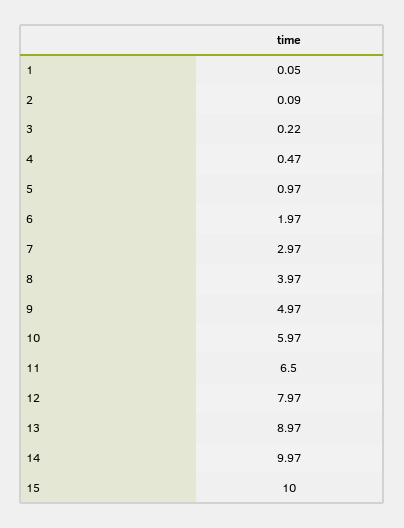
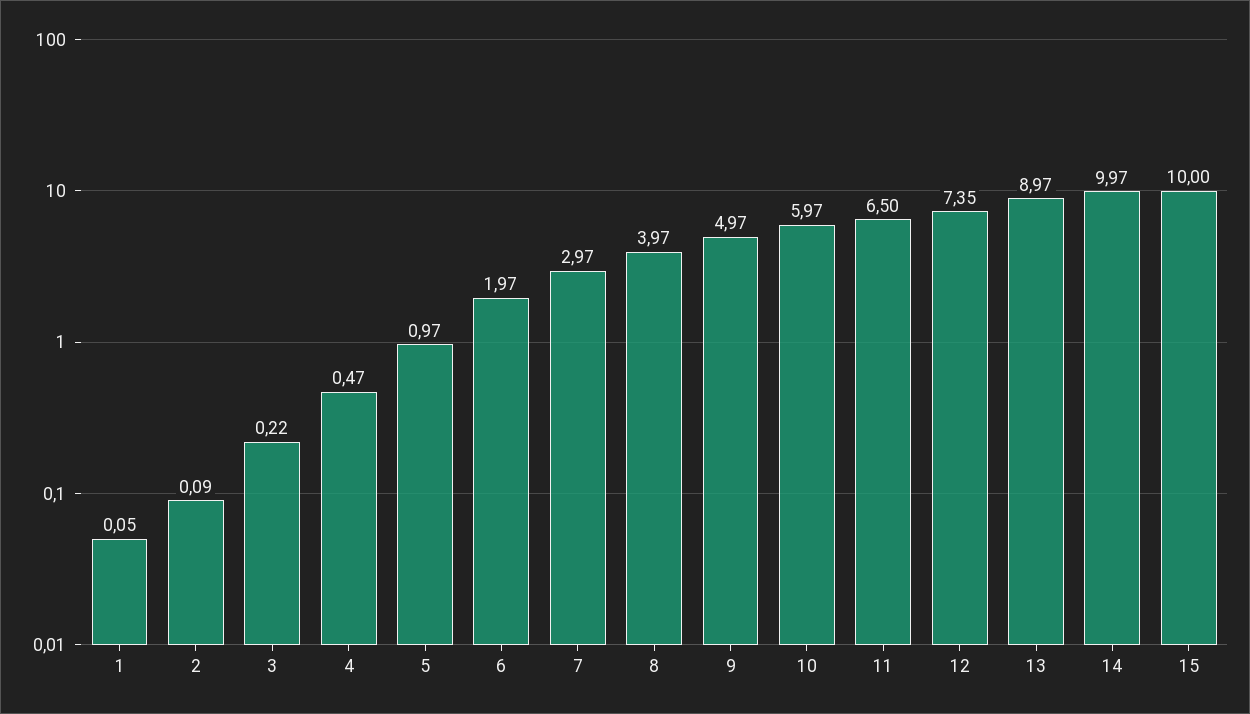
12: 7.97 -> 7.35

